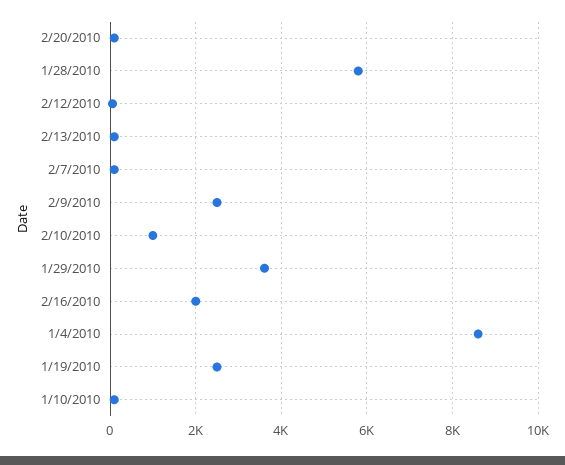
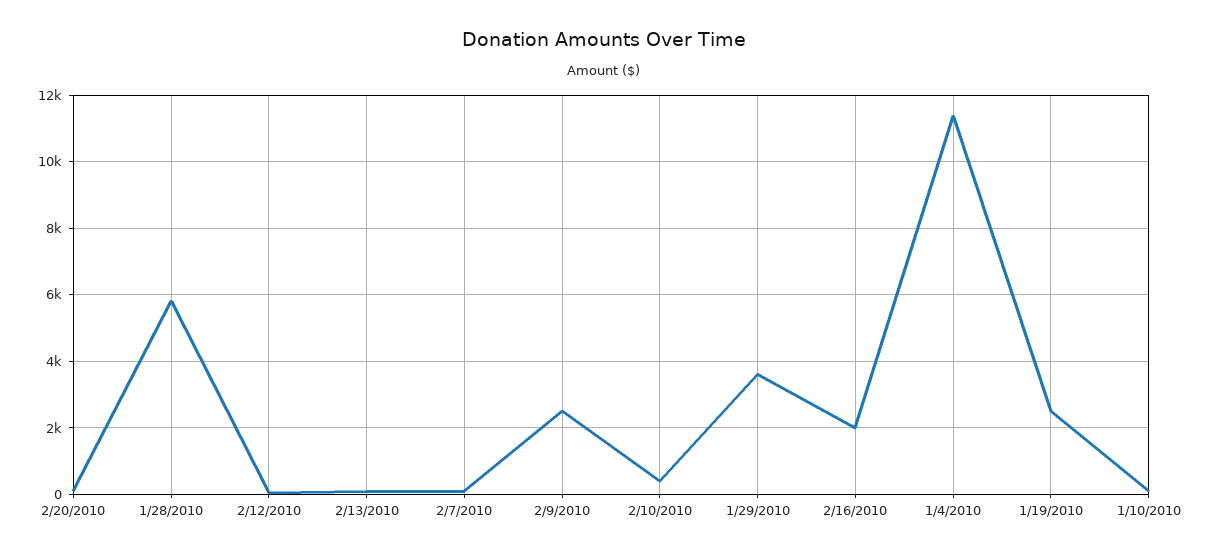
2/10/2010: 1000 -> 400
1/4/2010: 8600 -> 11400

